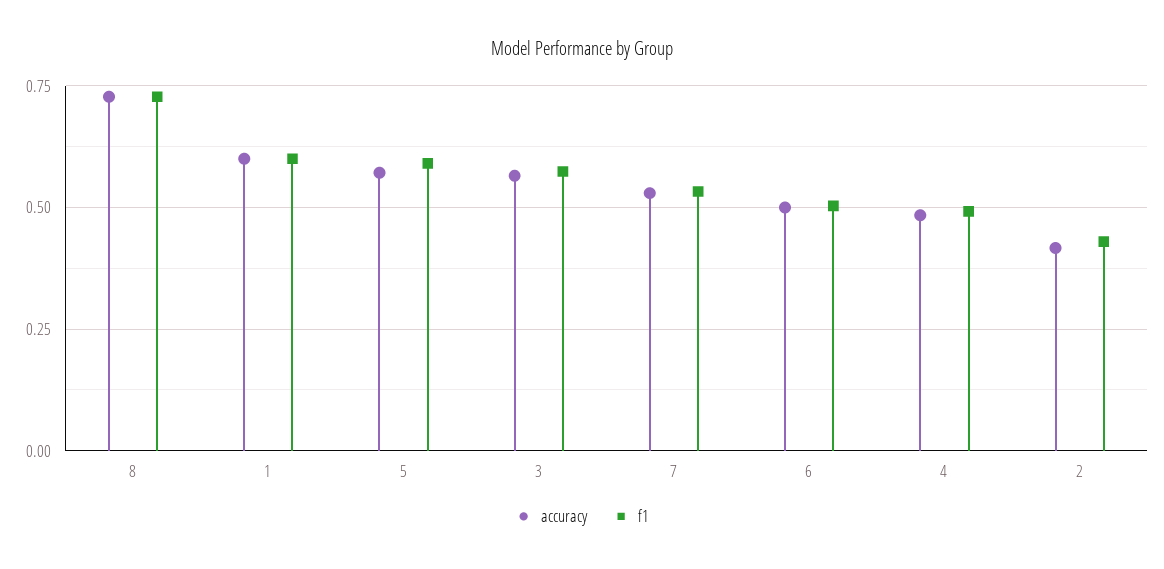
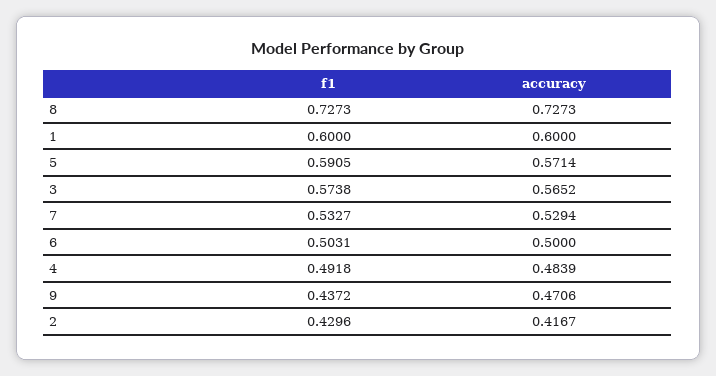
f1, 9: none -> 0.4372
accuracy, 9: none -> 0.4706

